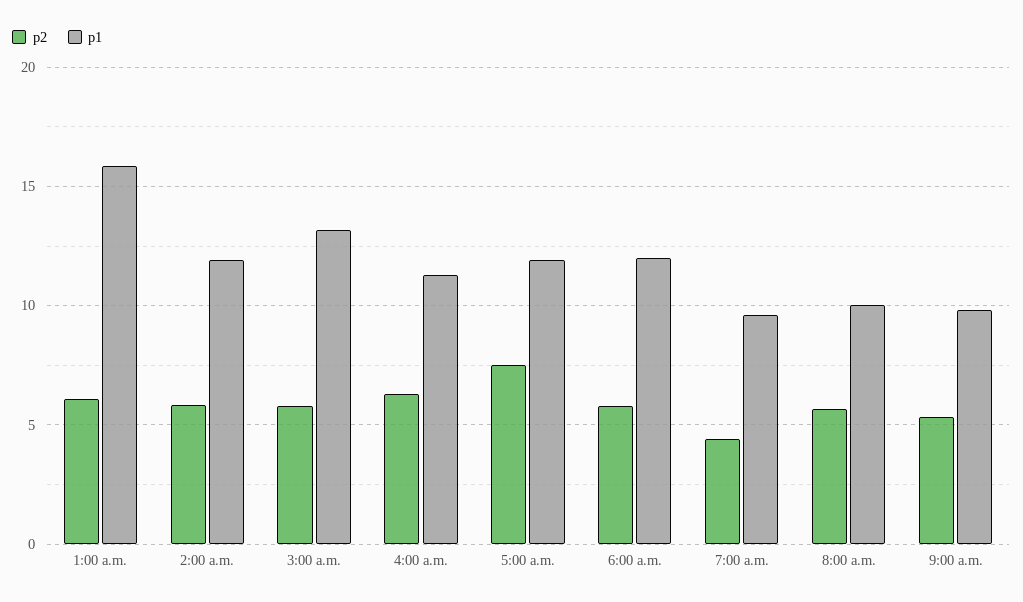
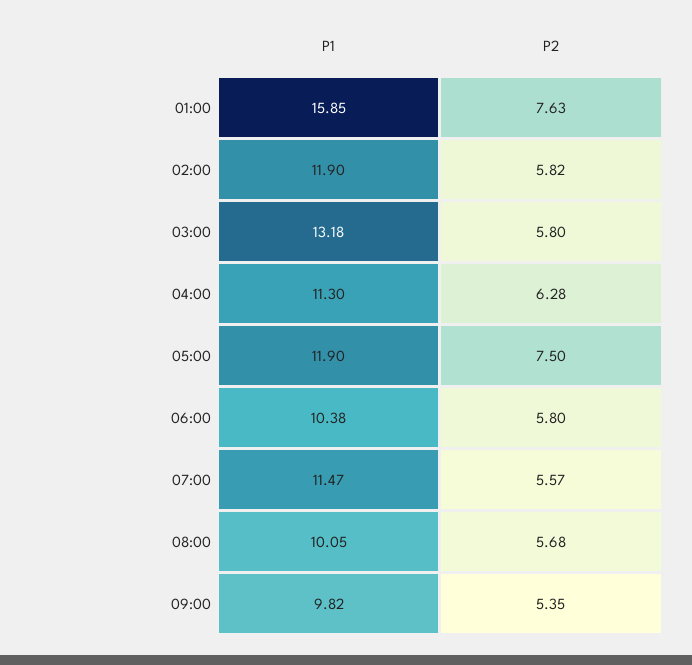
p2, 1:00 a.m.: 6 -> 7.63
p1, 6:00 a.m.: 12 -> 10.38
p2, 7:00 a.m.: 4.5 -> 5.57
p1, 7:00 a.m.: 9.5 -> 11.47

